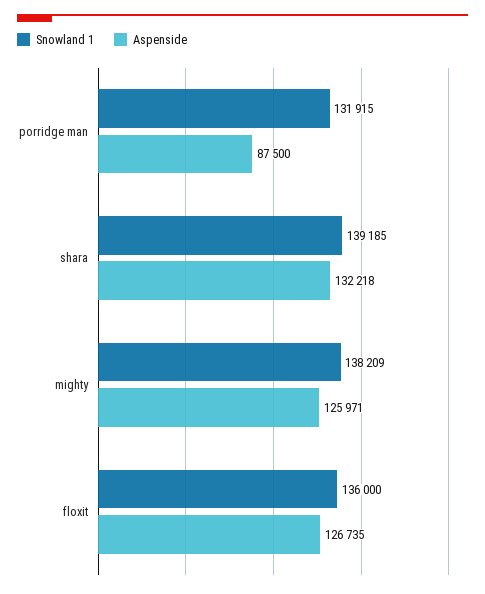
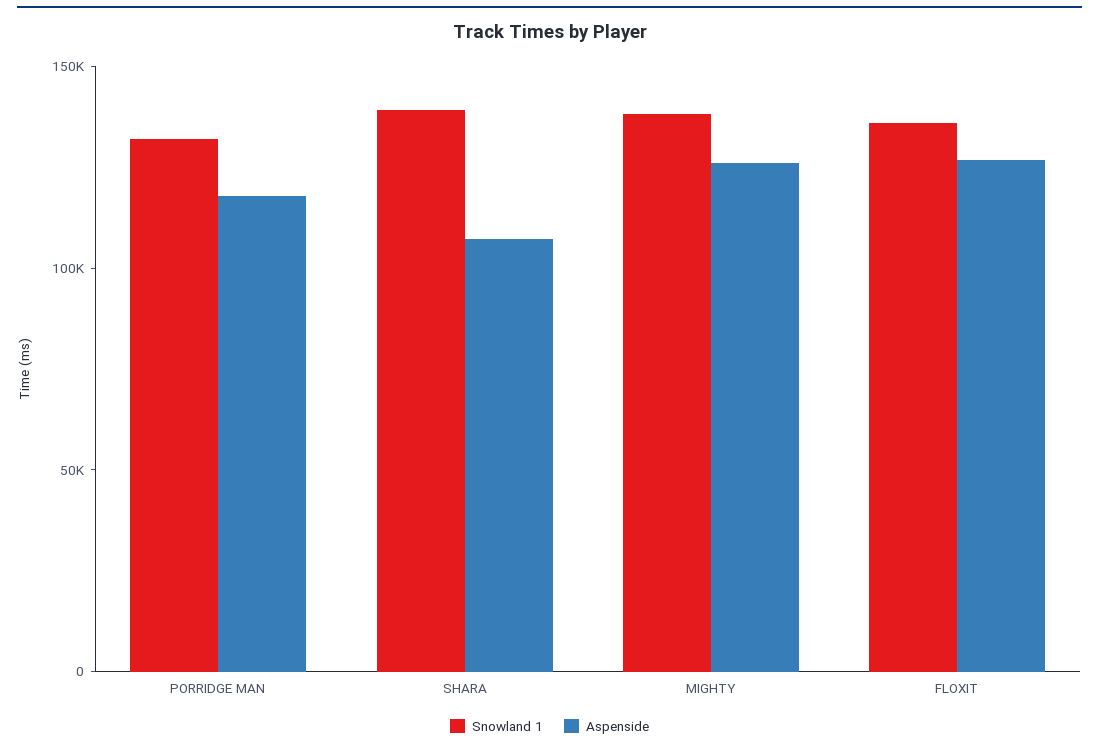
Aspenside, porridge man: 87500 -> 120000
Aspenside, shara: 132218 -> 110000

